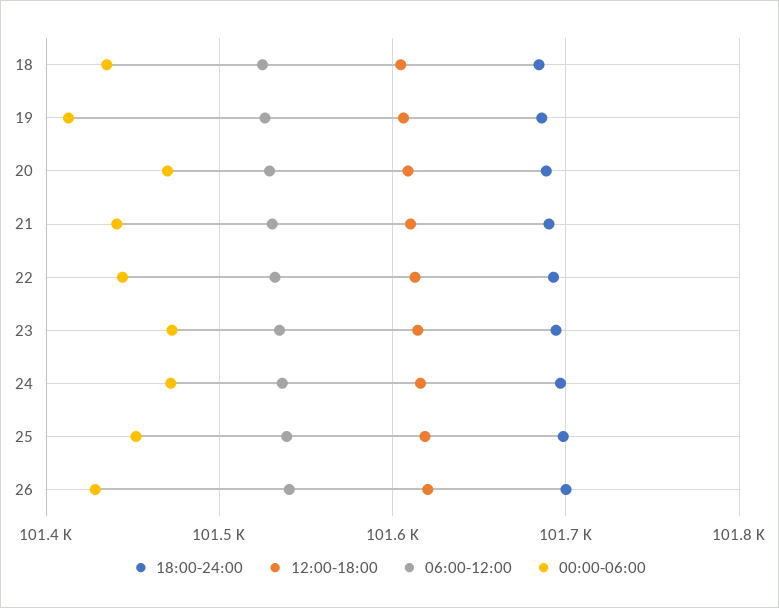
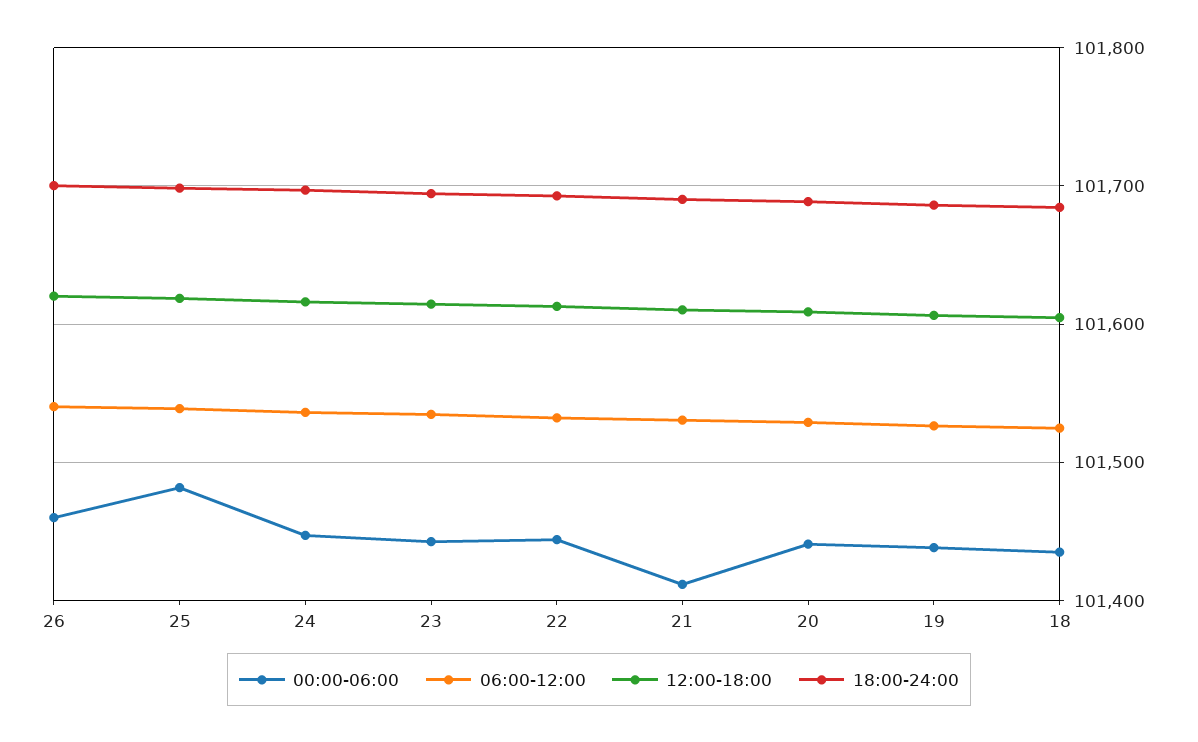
00:00-06:00, 19: 101410 -> 101440
00:00-06:00, 20: 101470 -> 101440
00:00-06:00, 21: 101440 -> 101410
00:00-06:00, 23: 101470 -> 101440
00:00-06:00, 24: 101470 -> 101450
00:00-06:00, 25: 101450 -> 101480
00:00-06:00, 26: 101430 -> 101460

